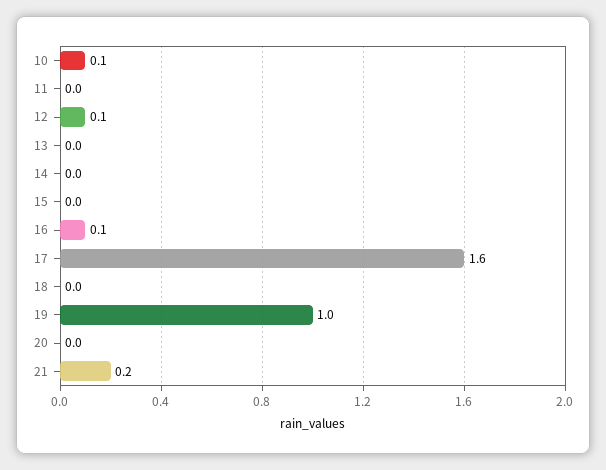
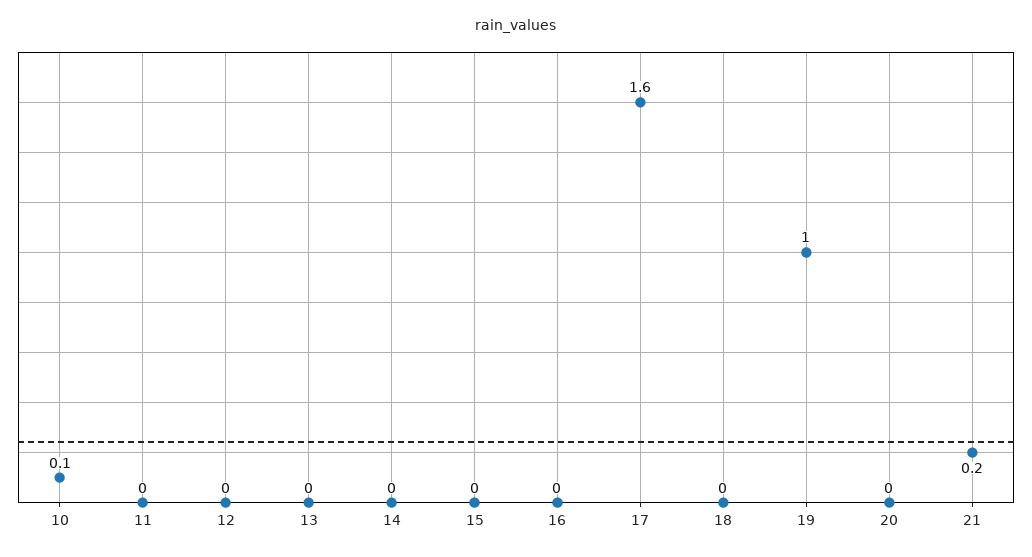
12: 0.1 -> 0
16: 0.1 -> 0

